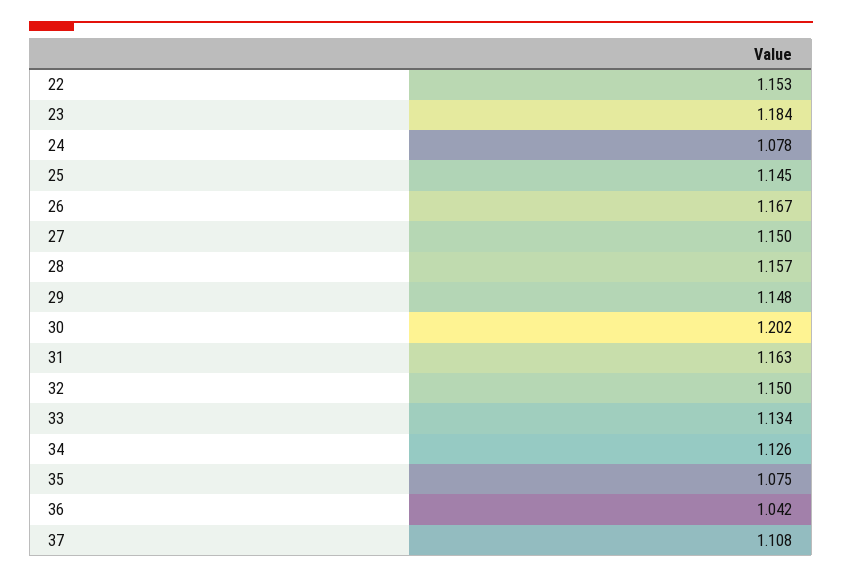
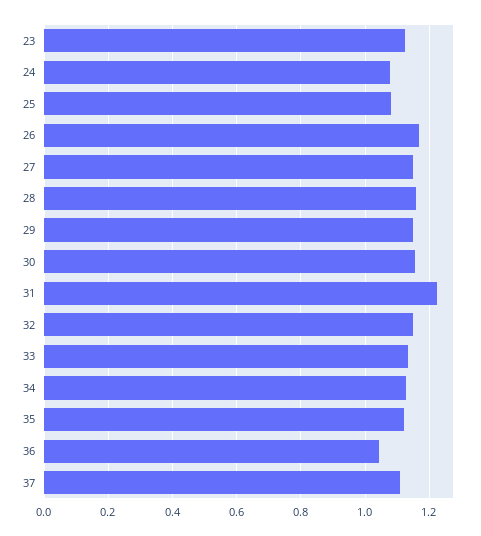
22: 1.153 -> none
23: 1.184 -> 1.12
25: 1.145 -> 1.08
30: 1.202 -> 1.16
31: 1.163 -> 1.22
35: 1.075 -> 1.12

